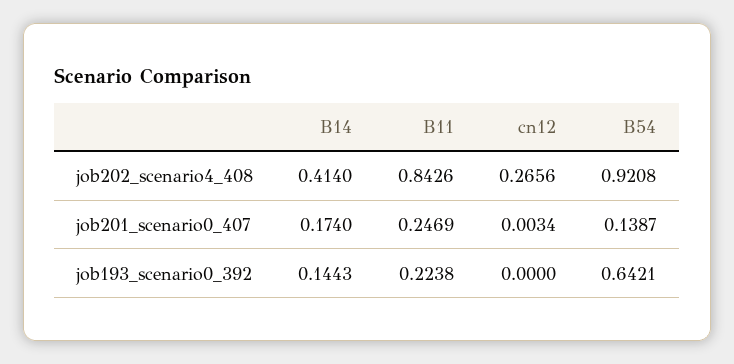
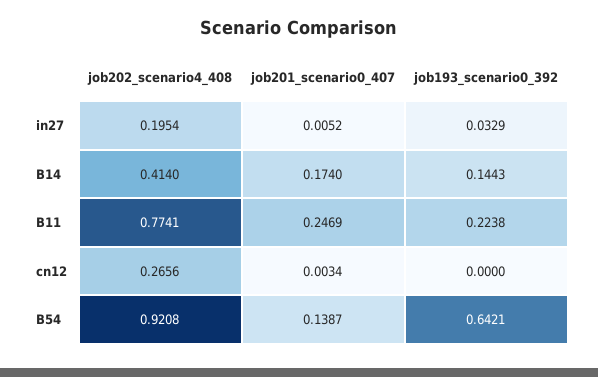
B11, job202_scenario4_408: 0.8426 -> 0.7741
in27, job202_scenario4_408: none -> 0.1954
in27, job201_scenario0_407: none -> 0.0052
in27, job193_scenario0_392: none -> 0.0329

